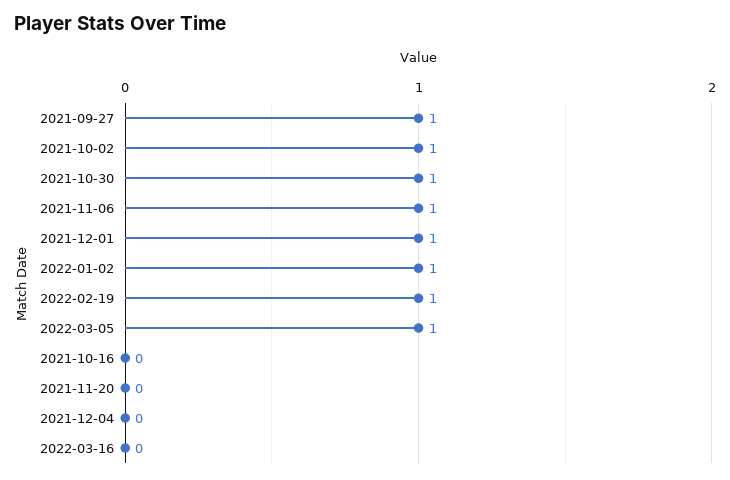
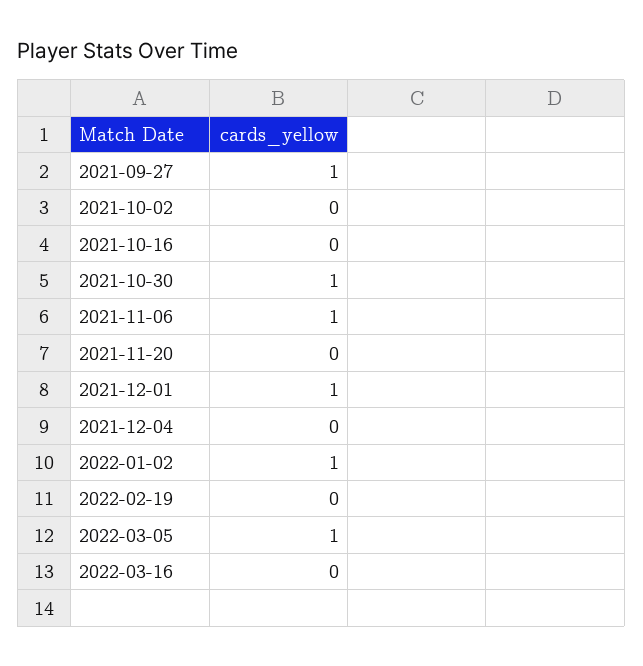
2021-10-02: 1 -> 0
2022-02-19: 1 -> 0

